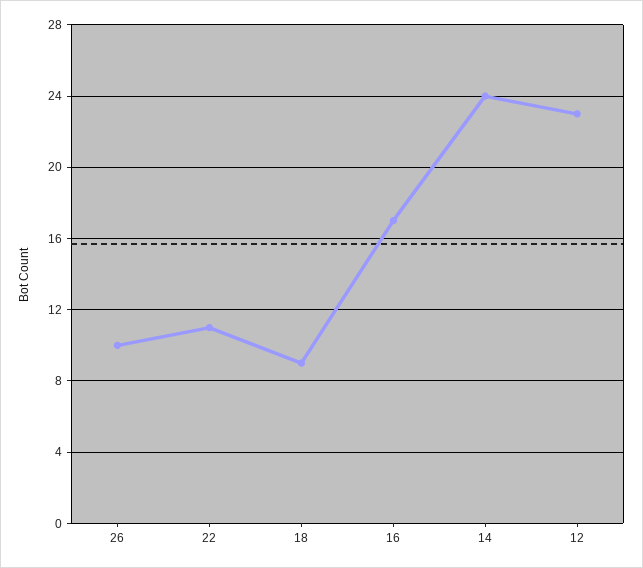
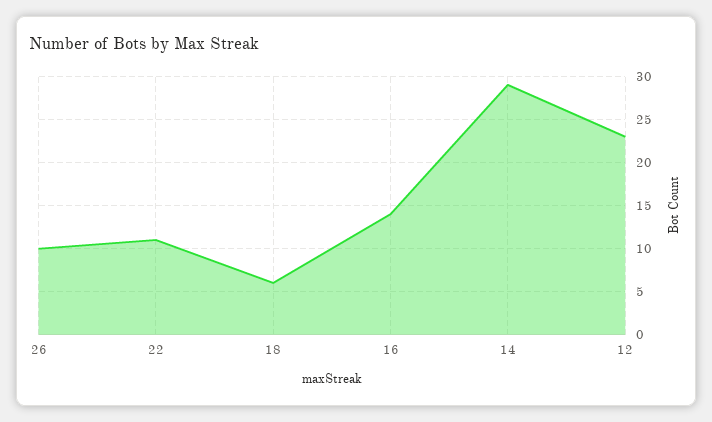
18: 9 -> 6
16: 17 -> 14
14: 24 -> 29

